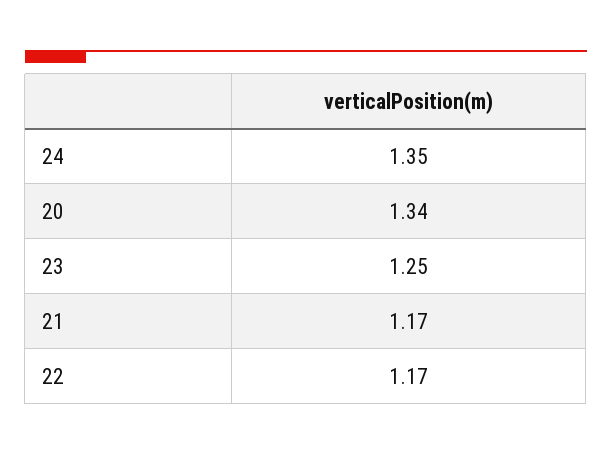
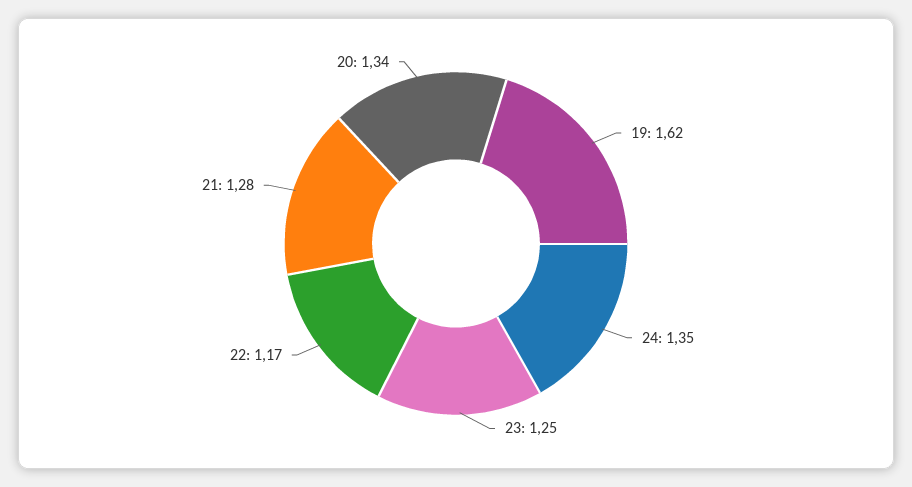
21: 1.17 -> 1.28
19: none -> 1.62

